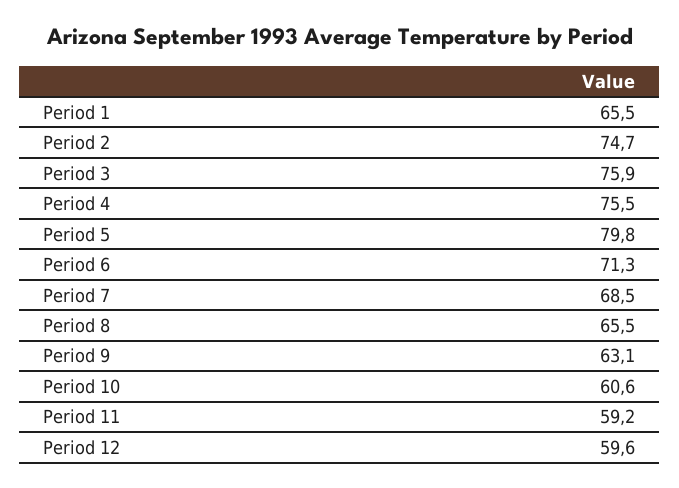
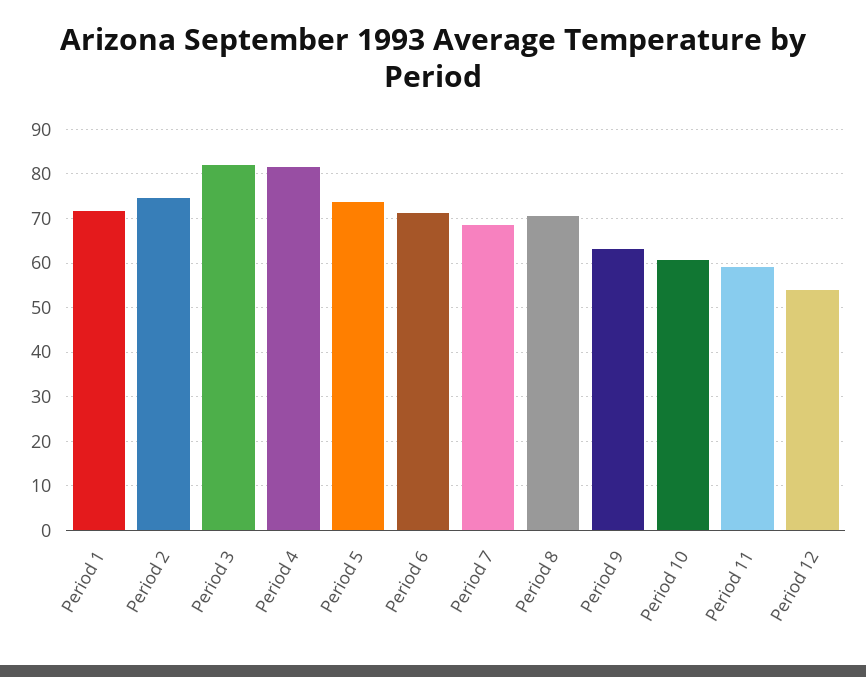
Period 1: 65.5 -> 72
Period 3: 75.9 -> 82
Period 4: 75.5 -> 82
Period 5: 79.8 -> 74
Period 8: 65.5 -> 70
Period 12: 59.6 -> 54

